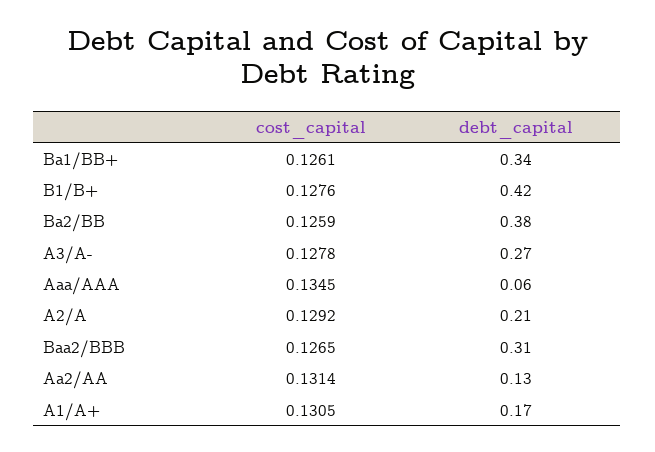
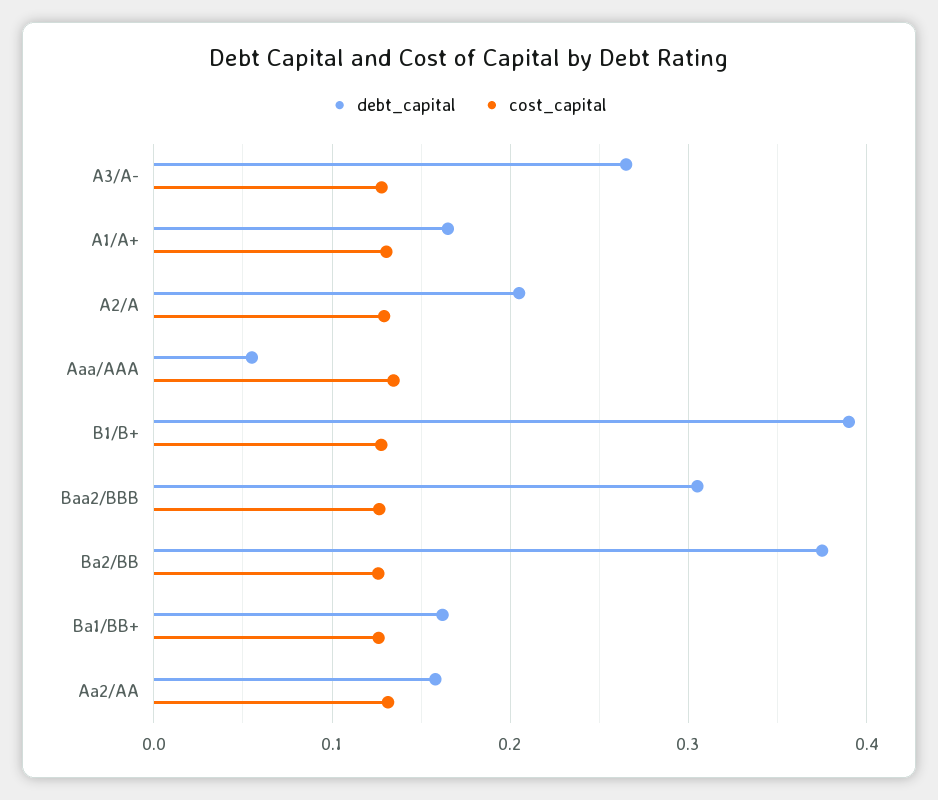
debt_capital, Ba1/BB+: 0.34 -> 0.16
debt_capital, B1/B+: 0.42 -> 0.39
debt_capital, Aa2/AA: 0.13 -> 0.16

